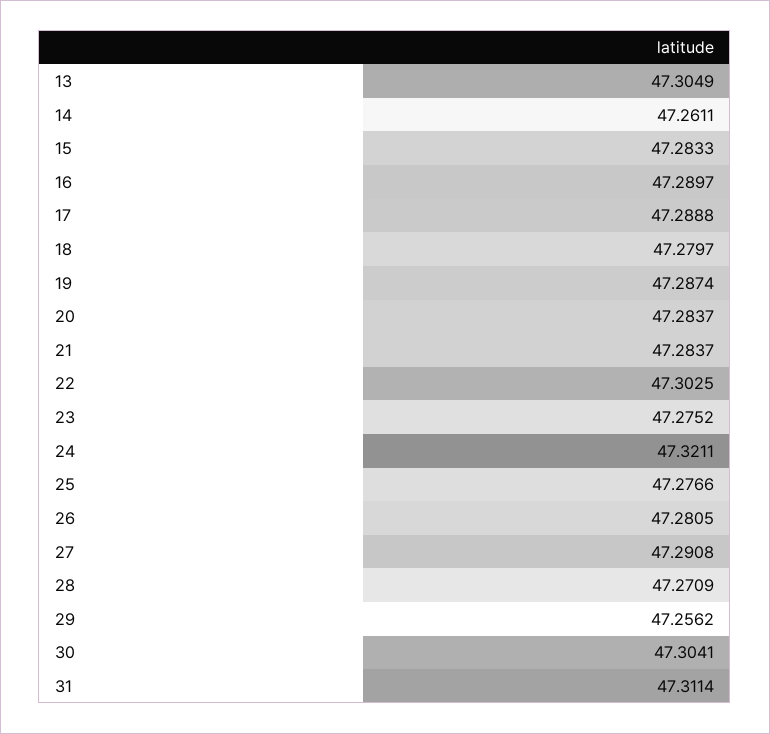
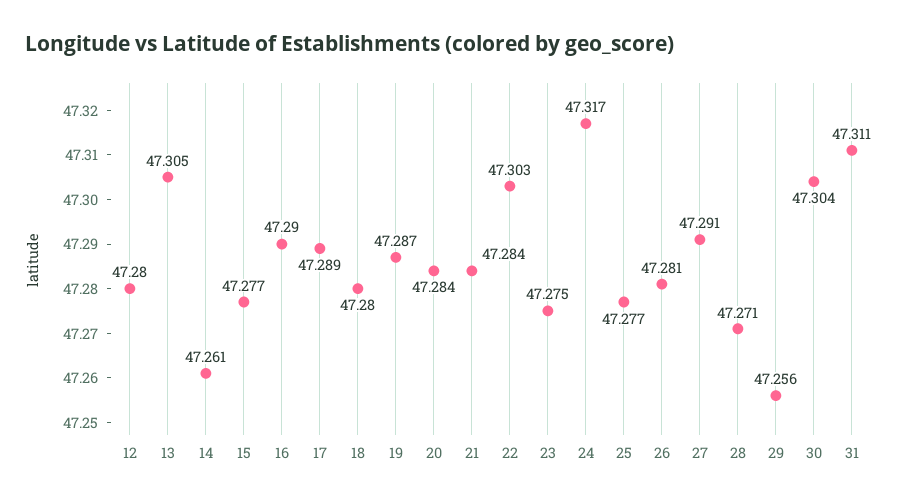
15: 47.2833 -> 47.277
24: 47.3211 -> 47.317
12: none -> 47.28

